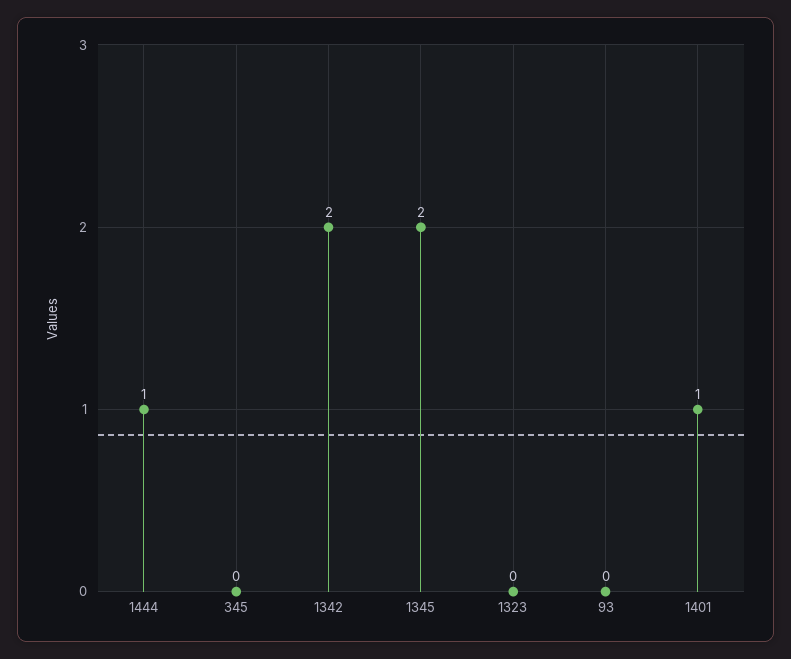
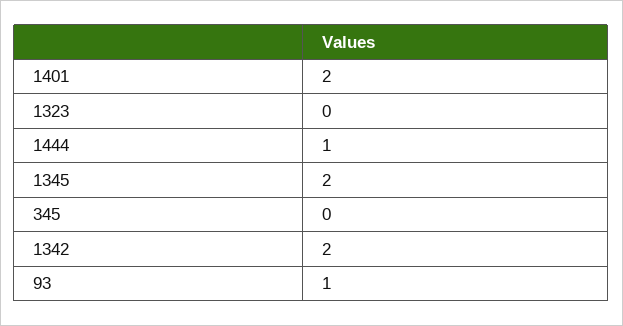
93: 0 -> 1
1401: 1 -> 2

